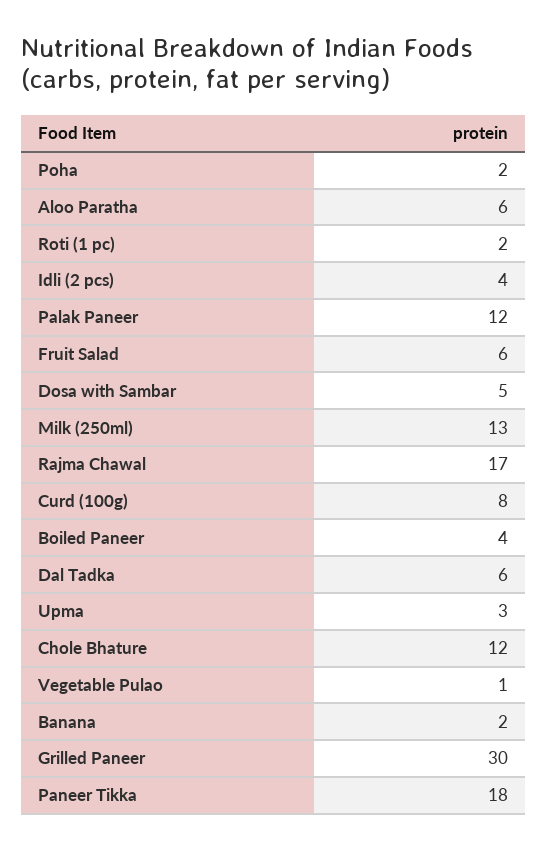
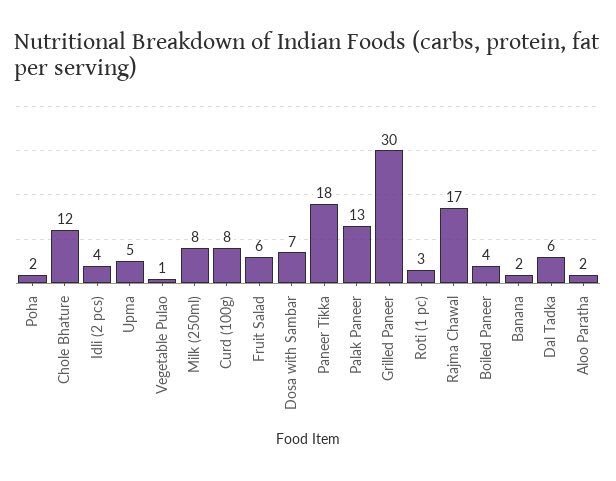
Aloo Paratha: 6 -> 2
Roti (1 pc): 2 -> 3
Palak Paneer: 12 -> 13
Dosa with Sambar: 5 -> 7
Milk (250ml): 13 -> 8
Upma: 3 -> 5

